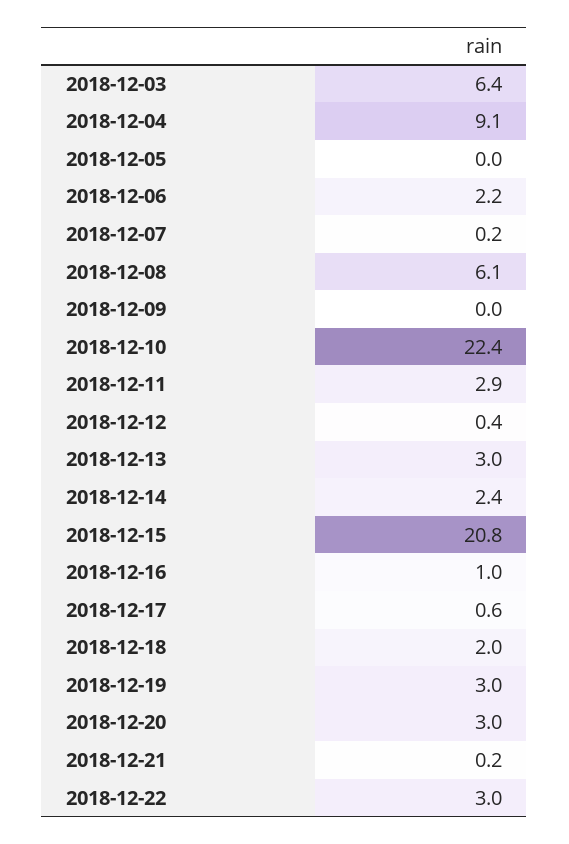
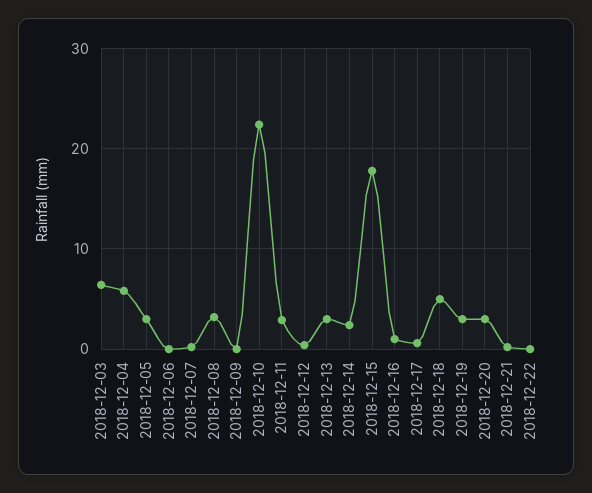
2018-12-04: 9.1 -> 6
2018-12-05: 0 -> 3
2018-12-06: 2.2 -> 0
2018-12-08: 6.1 -> 3
2018-12-15: 20.8 -> 18
2018-12-18: 2 -> 5
2018-12-22: 3 -> 0

